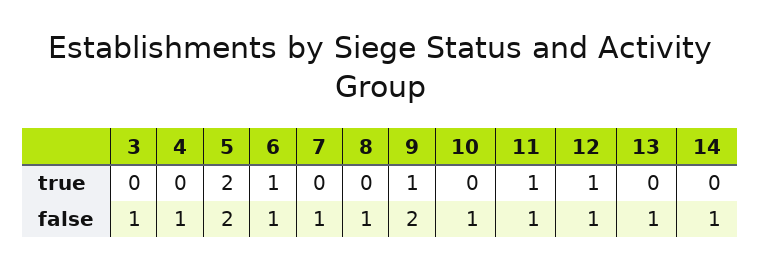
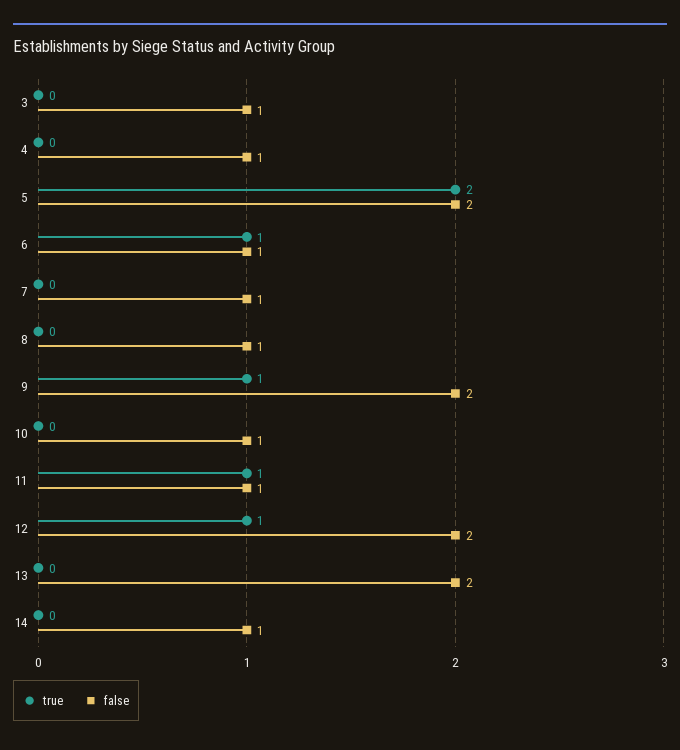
false, 12: 1 -> 2
false, 13: 1 -> 2

